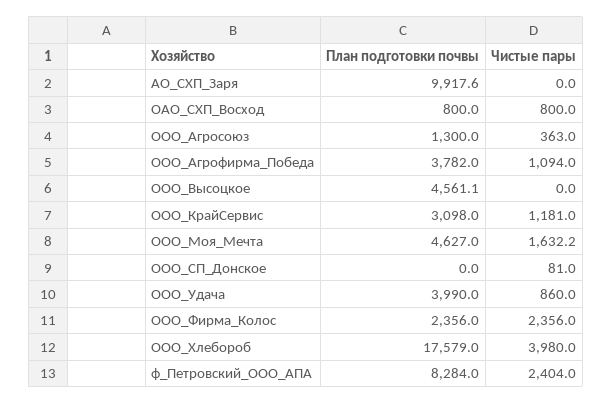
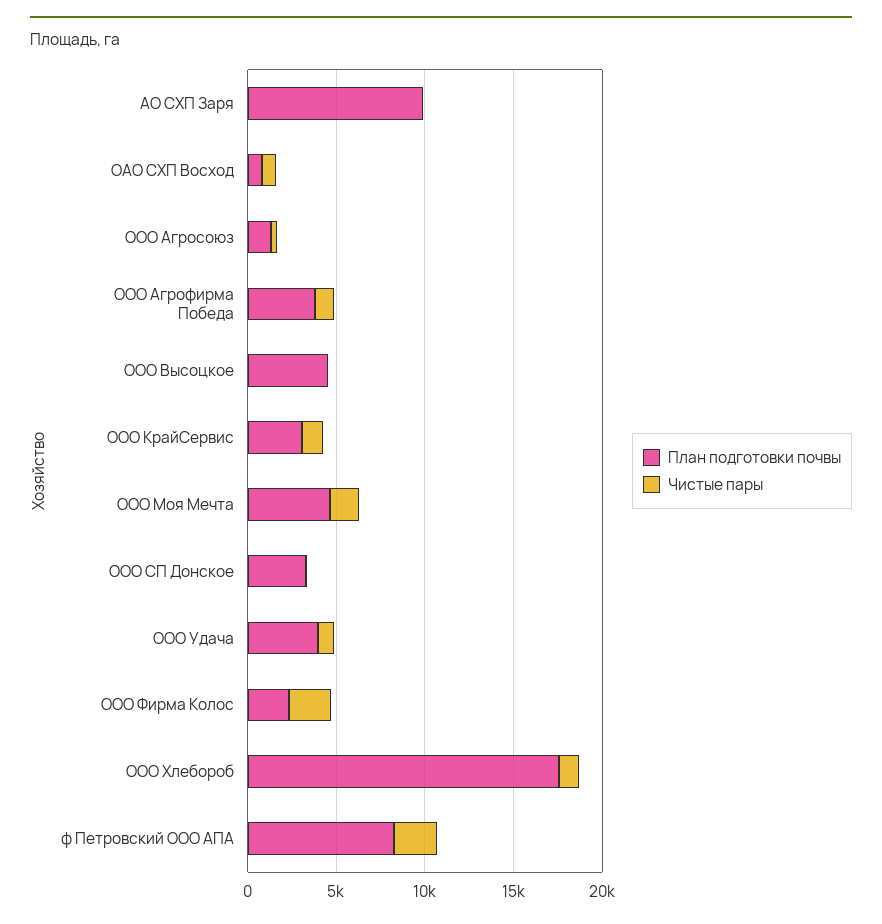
План подготовки почвы, ООО_СП_Донское: 0 -> 3000
Чистые пары, ООО_Хлебороб: 3980 -> 1000

